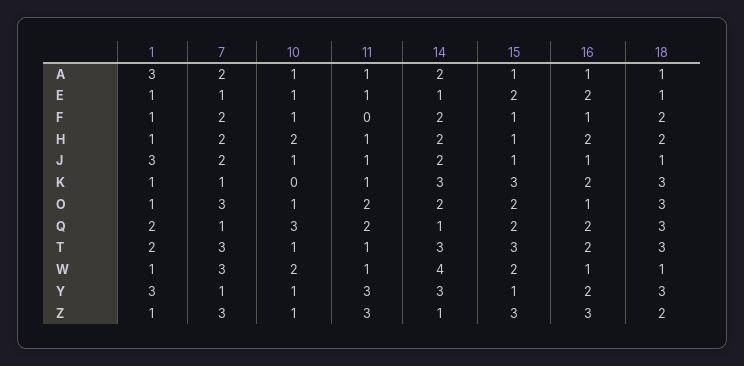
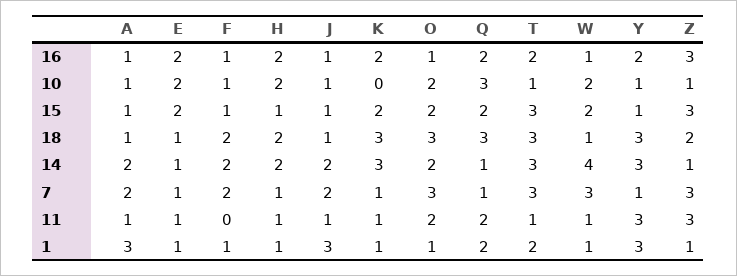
10, E: 1 -> 2
7, H: 2 -> 1
15, K: 3 -> 2
10, O: 1 -> 2

